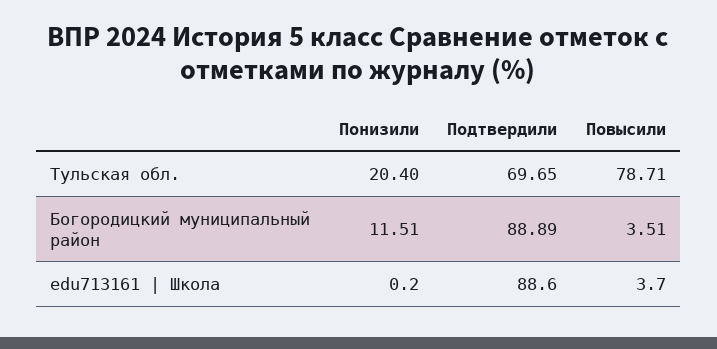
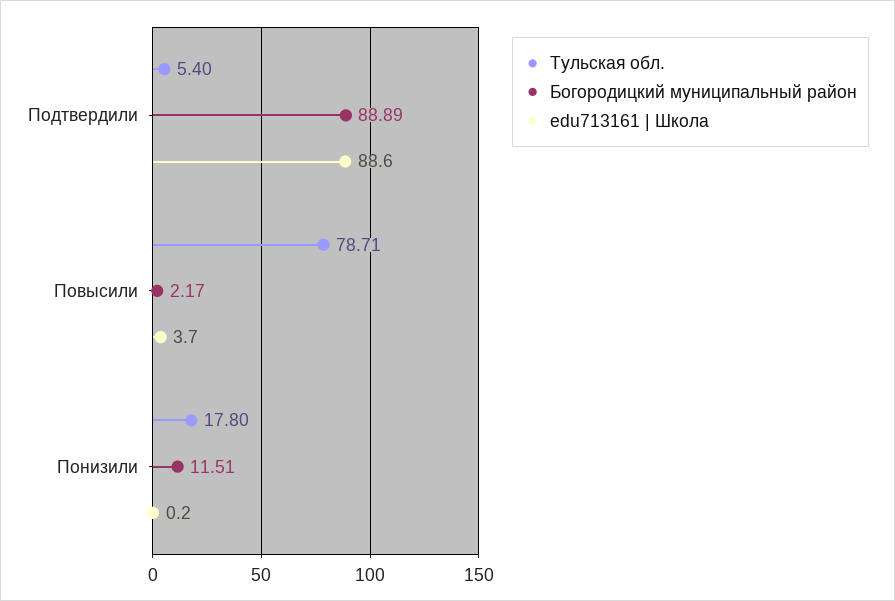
Тульская обл., Понизили: 20.4 -> 17.8
Тульская обл., Подтвердили: 69.65 -> 5.4
Богородицкий муниципальный район, Повысили: 3.51 -> 2.17

